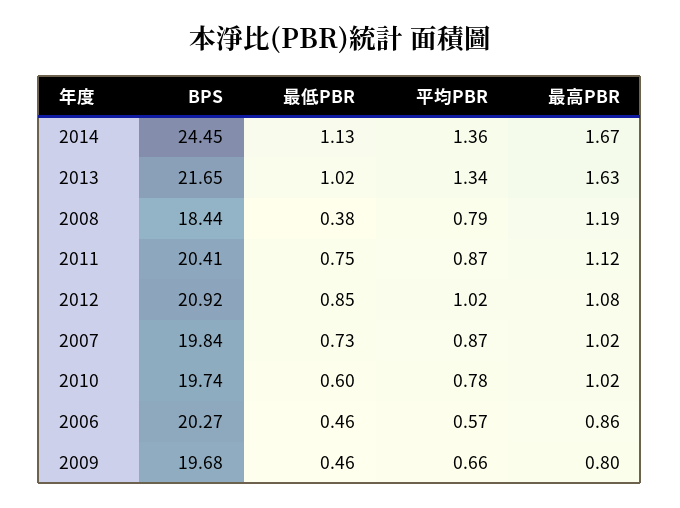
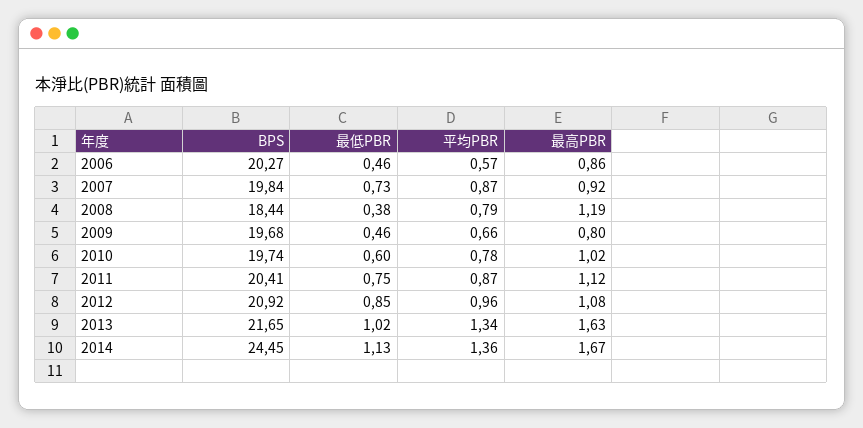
平均PBR, 2012: 1.02 -> 0.96
最高PBR, 2007: 1.02 -> 0.92

